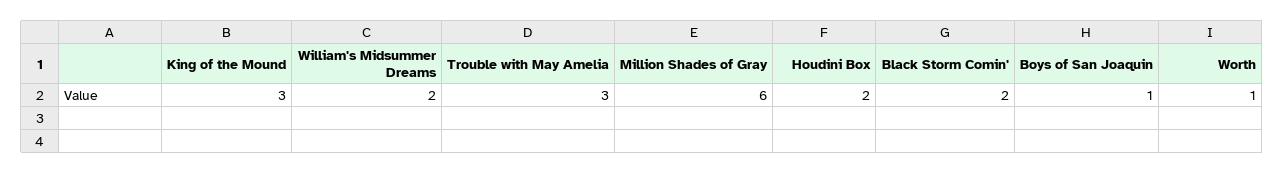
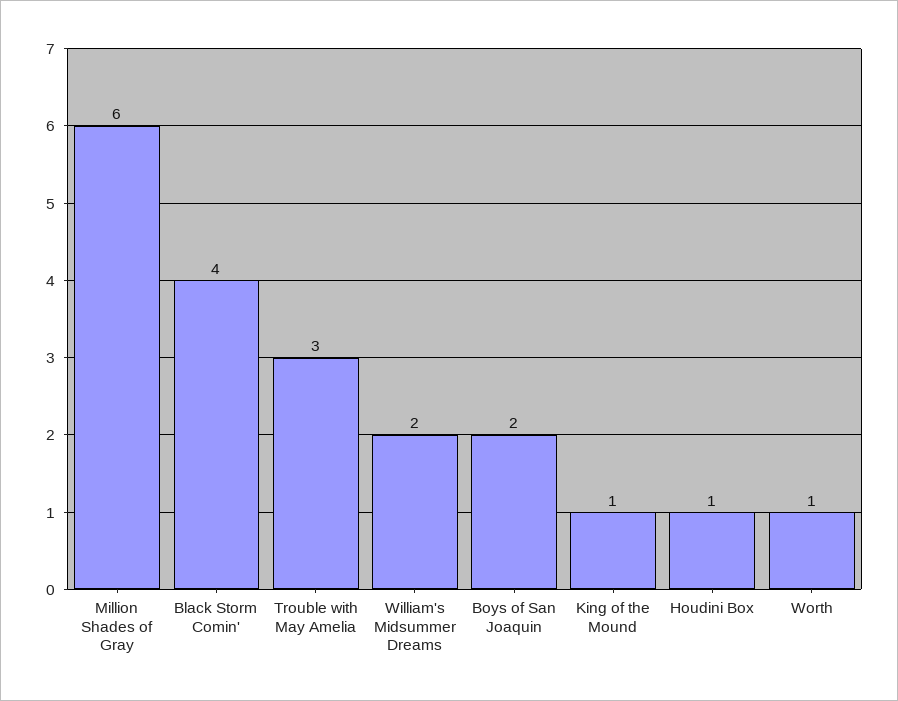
King of the Mound: 3 -> 1
Houdini Box: 2 -> 1
Black Storm Comin': 2 -> 4
Boys of San Joaquin: 1 -> 2

